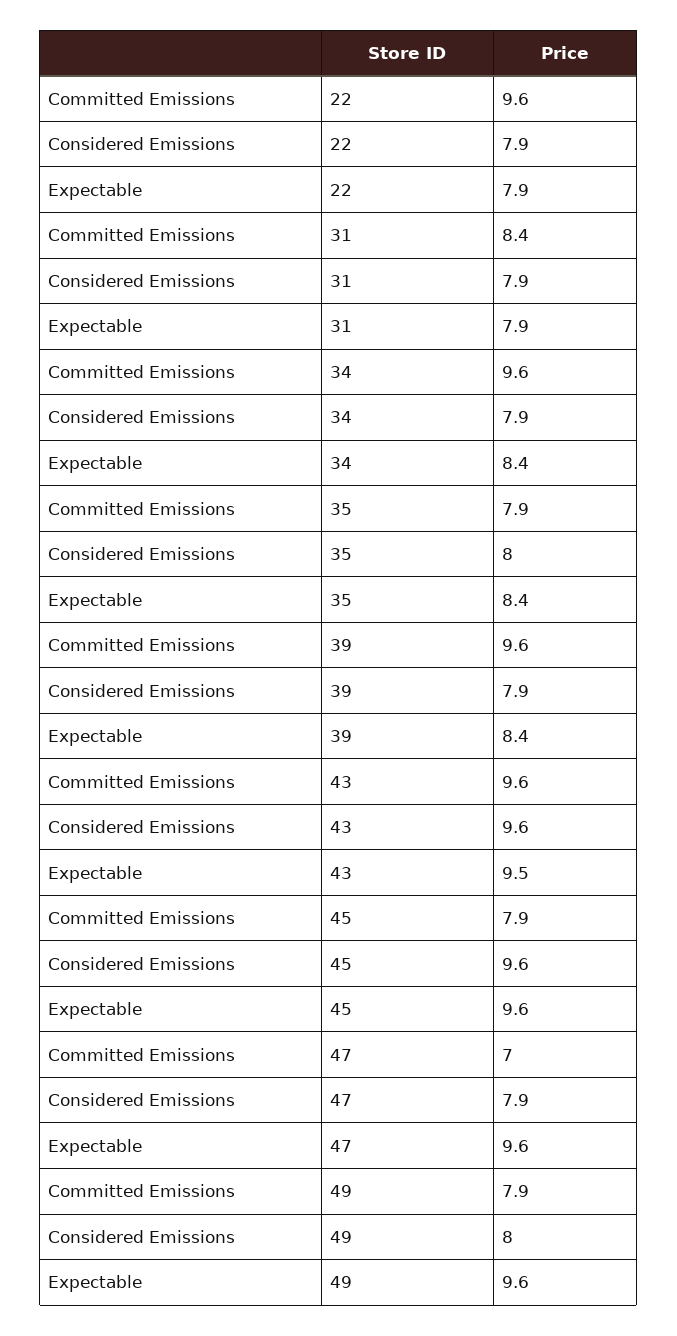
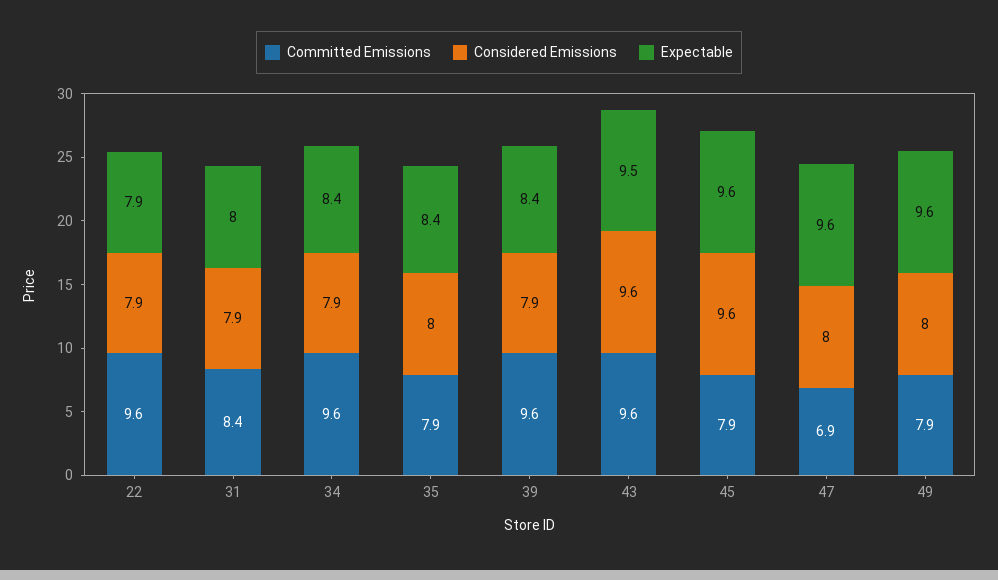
Expectable, 31: 7.9 -> 8
Committed Emissions, 47: 7 -> 6.9
Considered Emissions, 47: 7.9 -> 8

